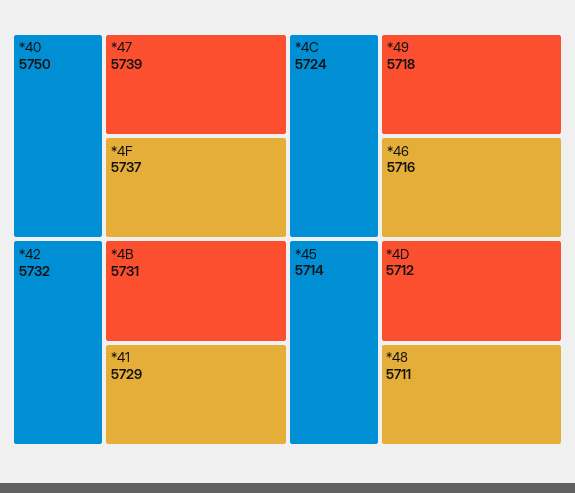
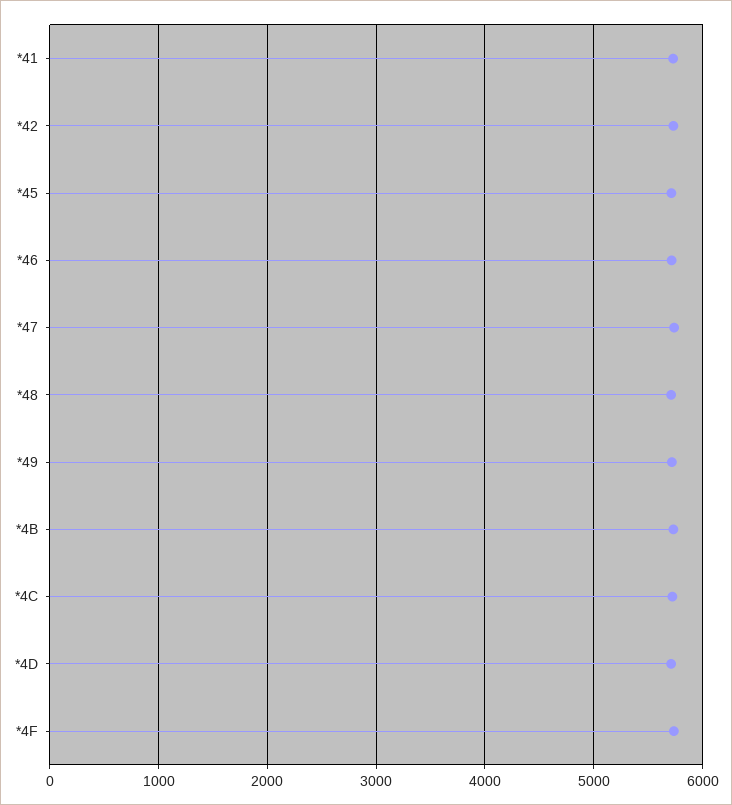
*40: 5750 -> none

